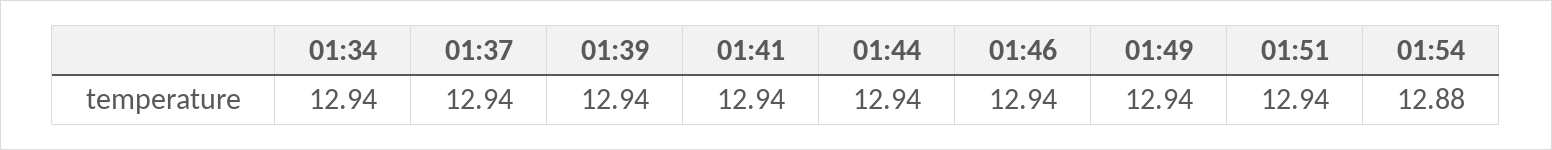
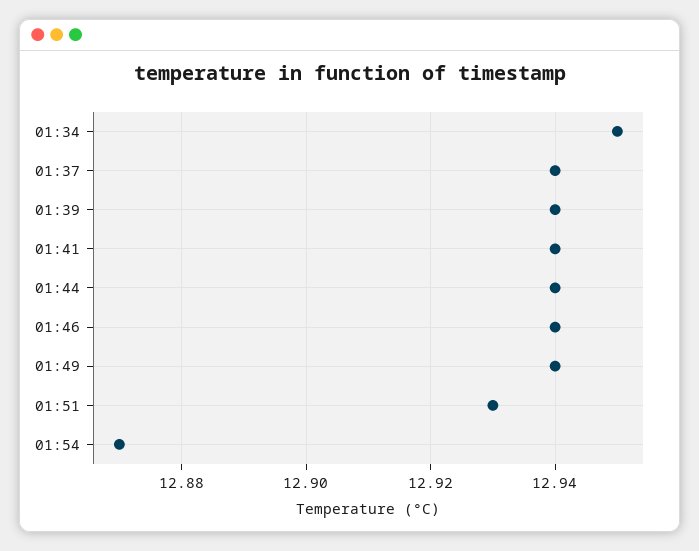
01:34: 12.94 -> 12.95
01:51: 12.94 -> 12.93
01:54: 12.88 -> 12.87

